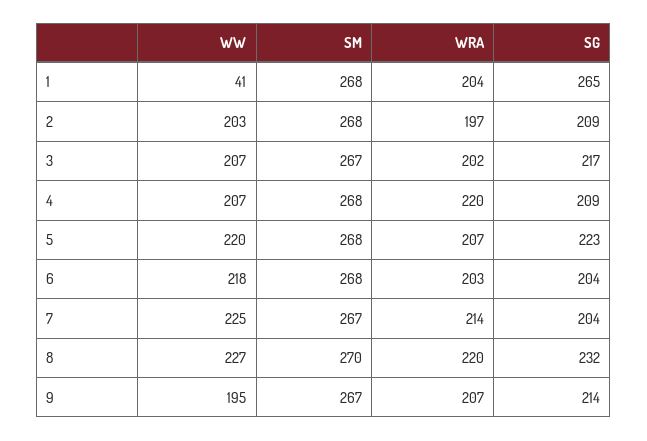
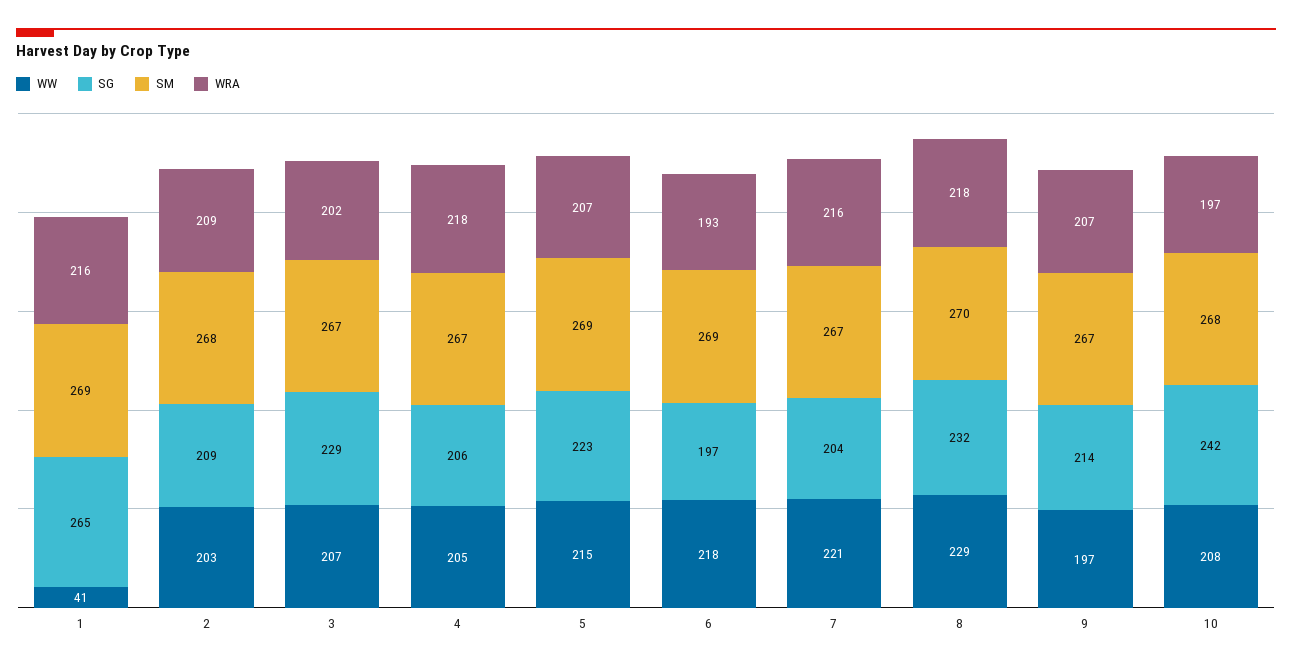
SM, 1: 268 -> 269
WRA, 1: 204 -> 216
WRA, 2: 197 -> 209
SG, 3: 217 -> 229
WW, 4: 207 -> 205
SM, 4: 268 -> 267
WRA, 4: 220 -> 218
SG, 4: 209 -> 206
WW, 5: 220 -> 215
SM, 5: 268 -> 269
SM, 6: 268 -> 269
WRA, 6: 203 -> 193
SG, 6: 204 -> 197
WW, 7: 225 -> 221
WRA, 7: 214 -> 216
WW, 8: 227 -> 229
WRA, 8: 220 -> 218
WW, 9: 195 -> 197
WW, 10: none -> 208
SG, 10: none -> 242
SM, 10: none -> 268
WRA, 10: none -> 197

